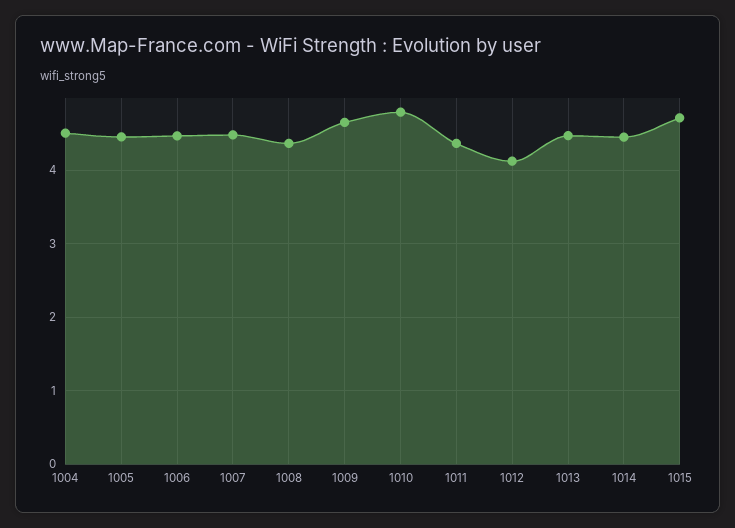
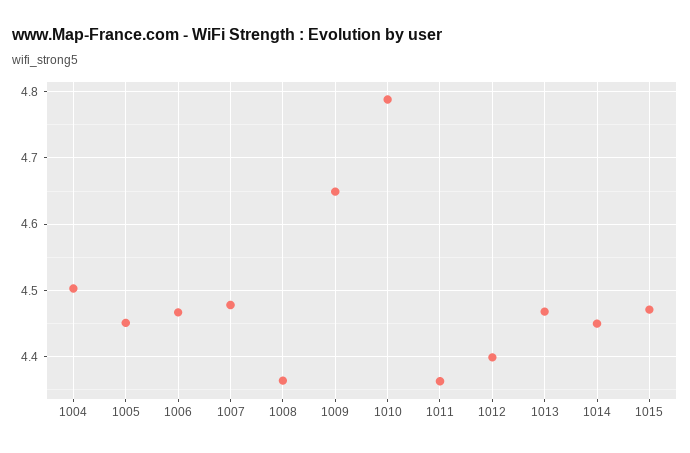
1012: 4.1 -> 4.4
1015: 4.7 -> 4.47

